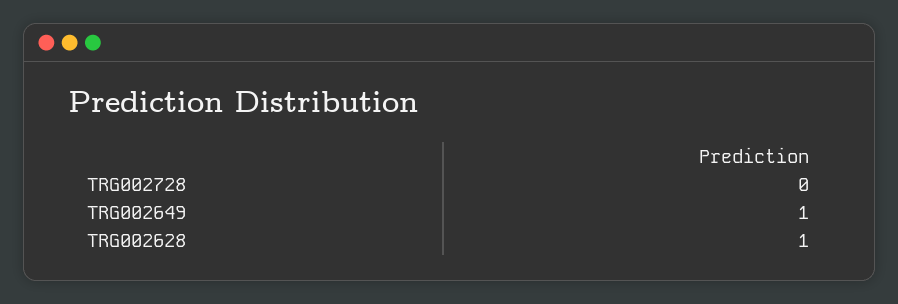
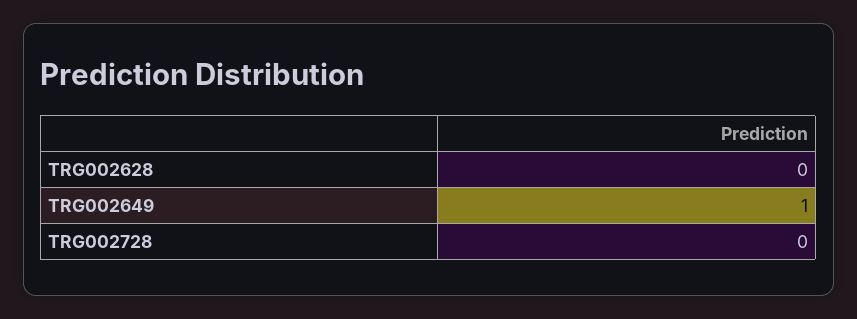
TRG002628: 1 -> 0

